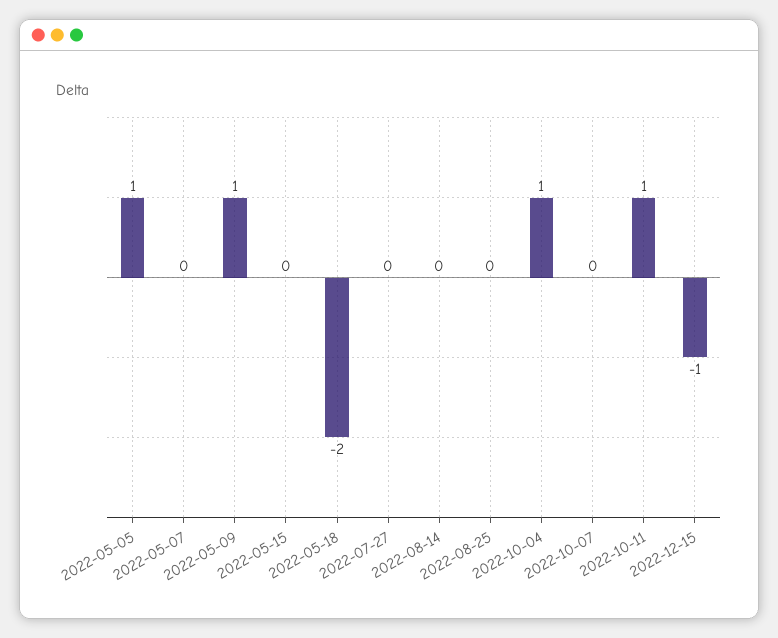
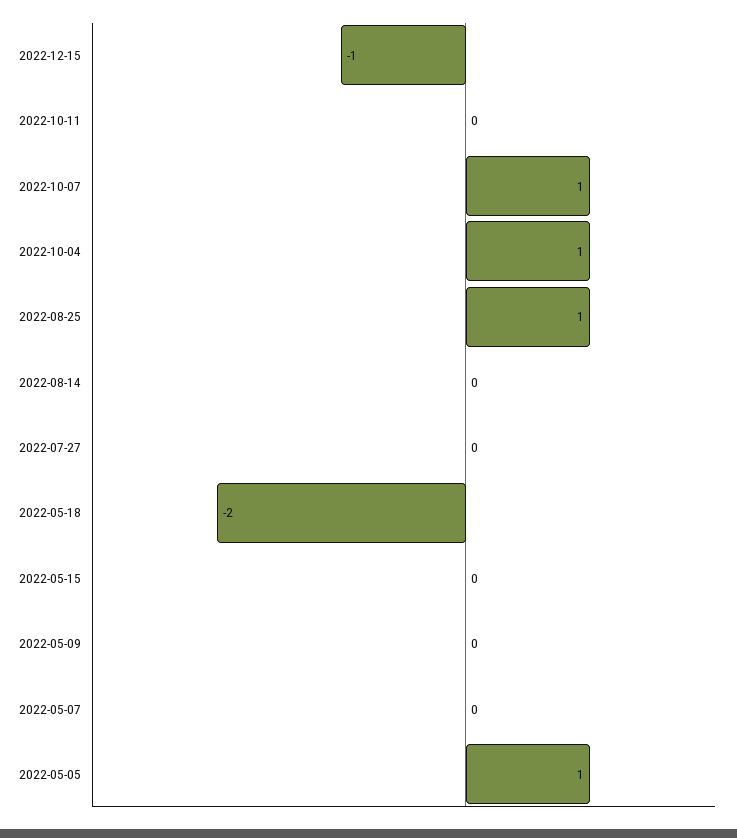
2022-05-09: 1 -> 0
2022-08-25: 0 -> 1
2022-10-07: 0 -> 1
2022-10-11: 1 -> 0

